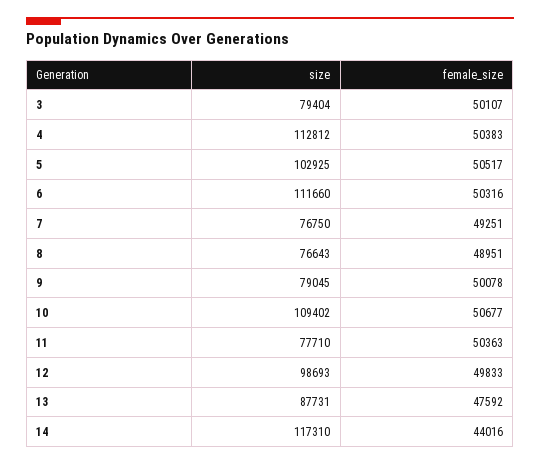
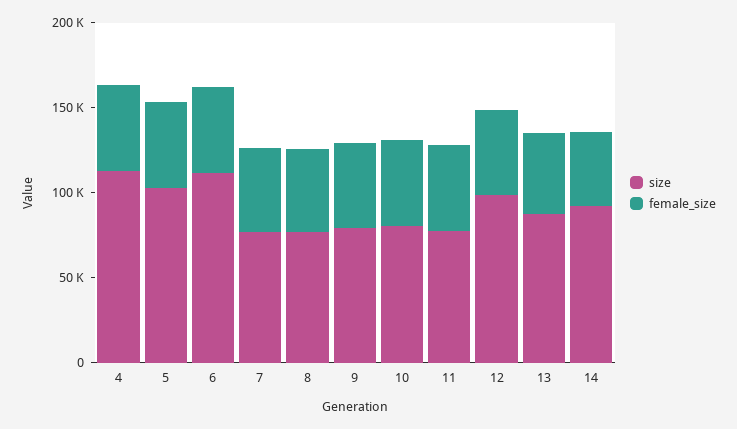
size, 3: 79404 -> none
female_size, 3: 50107 -> none
size, 10: 109402 -> 80000
size, 14: 117310 -> 90000

